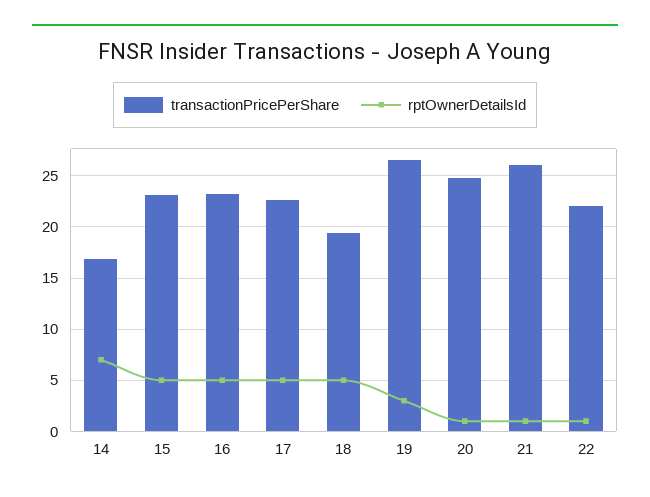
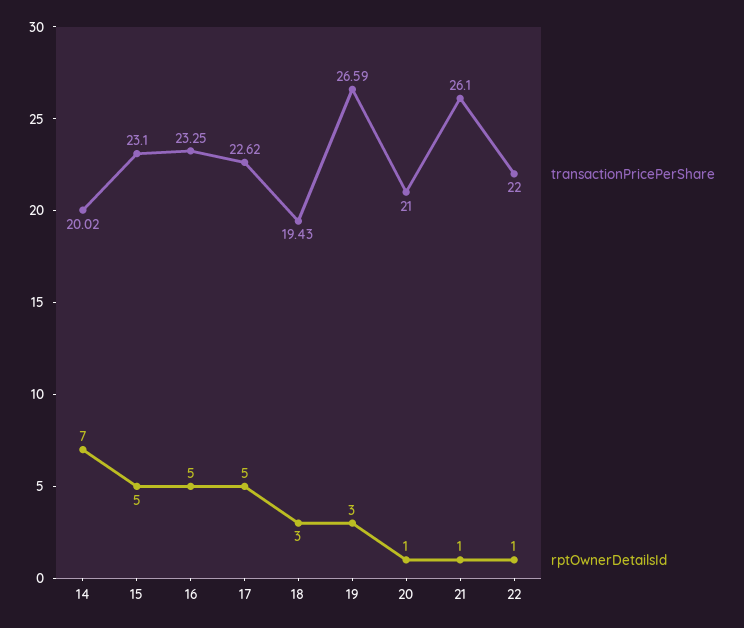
transactionPricePerShare, 14: 17 -> 20.02
rptOwnerDetailsId, 18: 5 -> 3
transactionPricePerShare, 20: 25 -> 21

